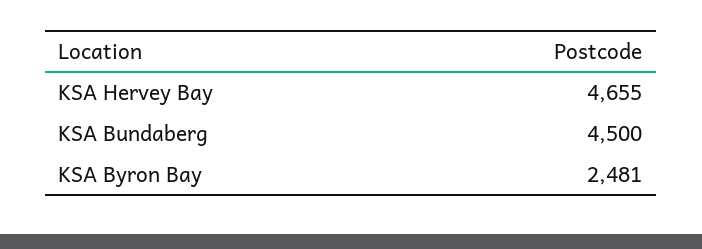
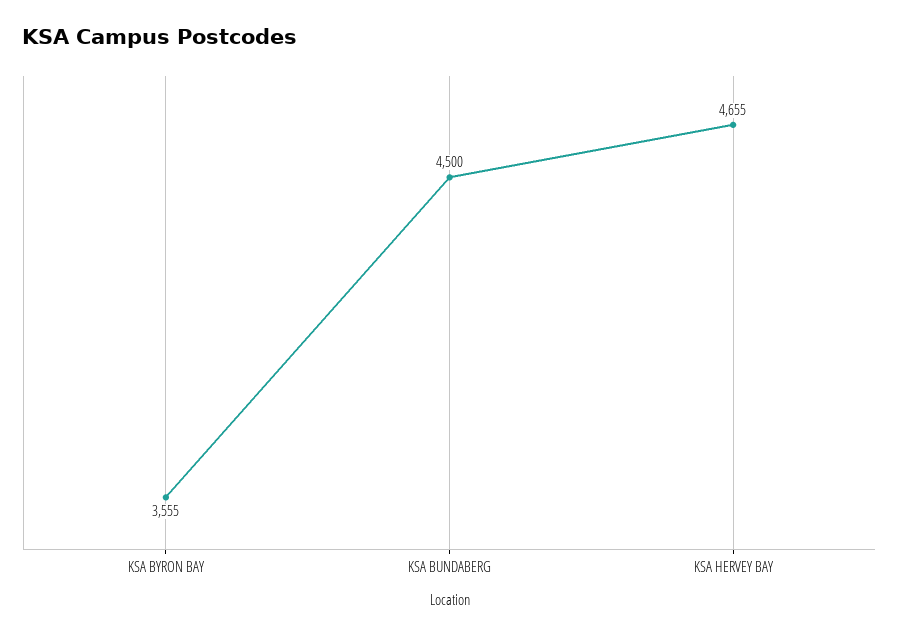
KSA Byron Bay: 2481 -> 3555

